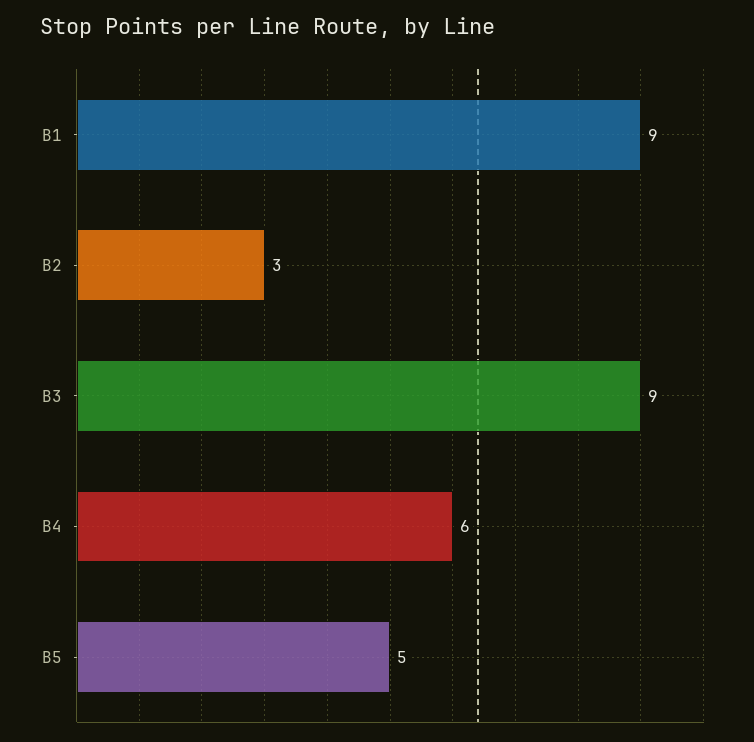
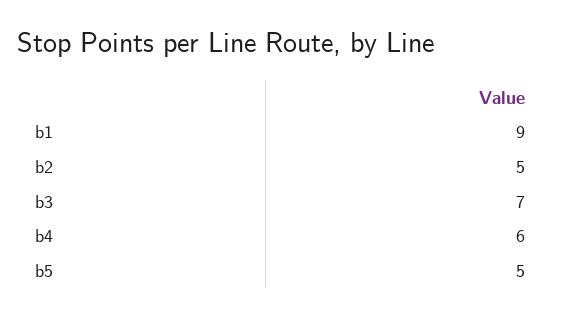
B2: 3 -> 5
B3: 9 -> 7

